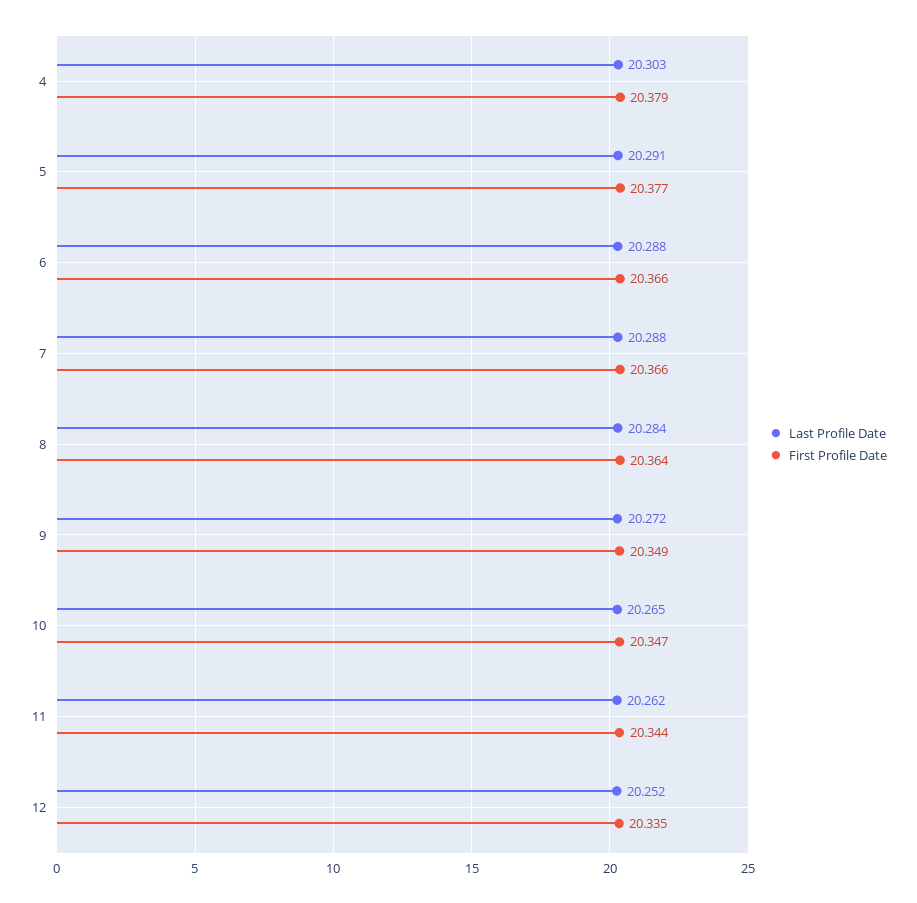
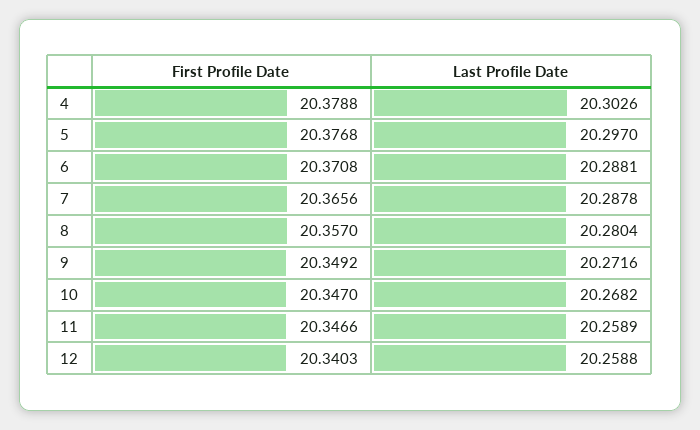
Last Profile Date, 5: 20.291 -> 20.297
First Profile Date, 6: 20.366 -> 20.3708
Last Profile Date, 8: 20.284 -> 20.2804
First Profile Date, 8: 20.364 -> 20.357
Last Profile Date, 10: 20.265 -> 20.2682
Last Profile Date, 11: 20.262 -> 20.2589
First Profile Date, 11: 20.344 -> 20.3466
Last Profile Date, 12: 20.252 -> 20.2588
First Profile Date, 12: 20.335 -> 20.3403

